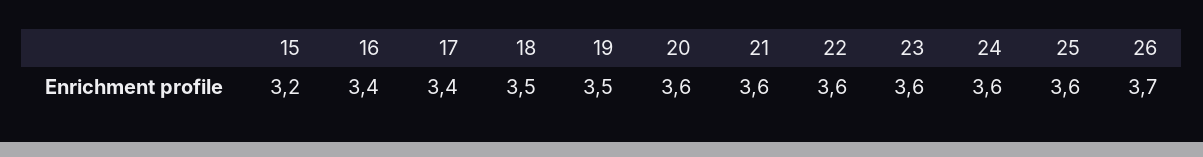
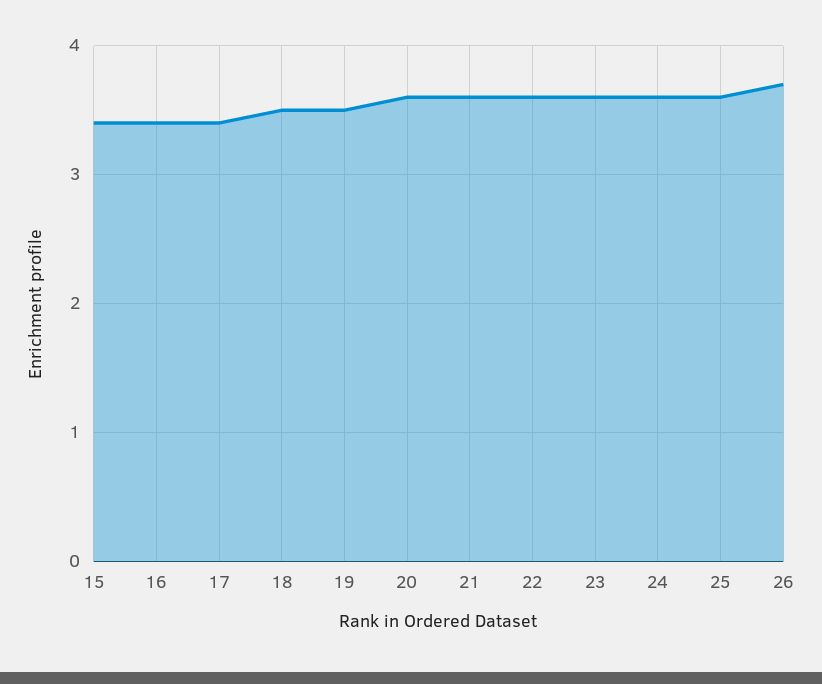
15: 3.2 -> 3.4

